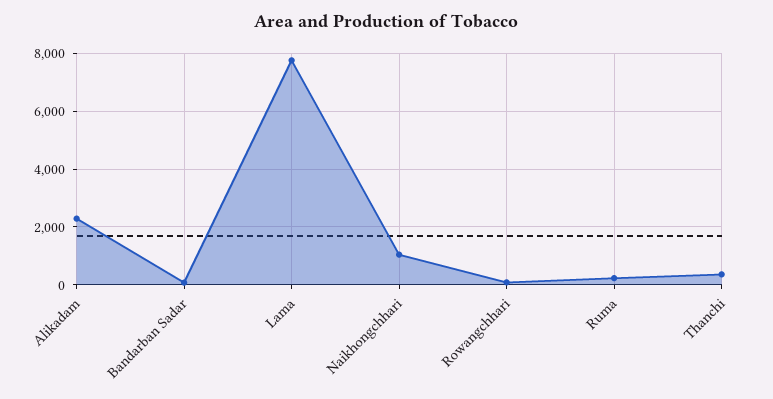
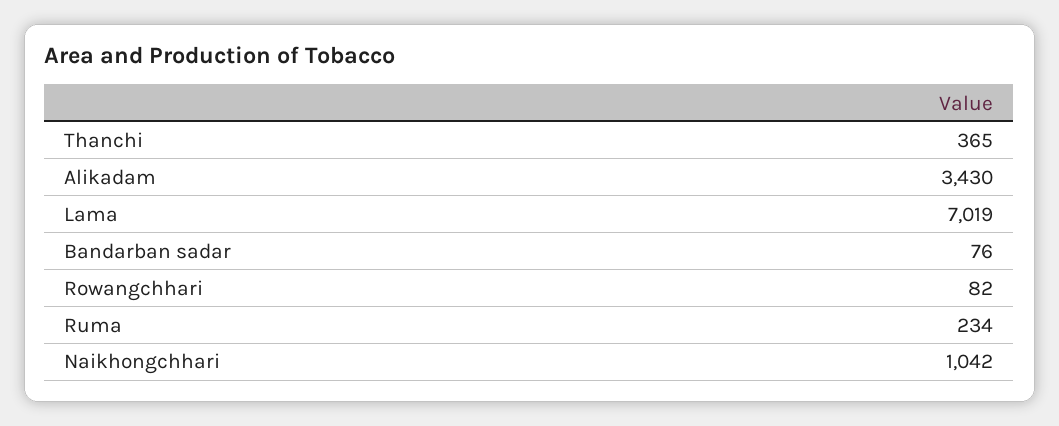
Alikadam: 2250 -> 3430
Lama: 7750 -> 7019

